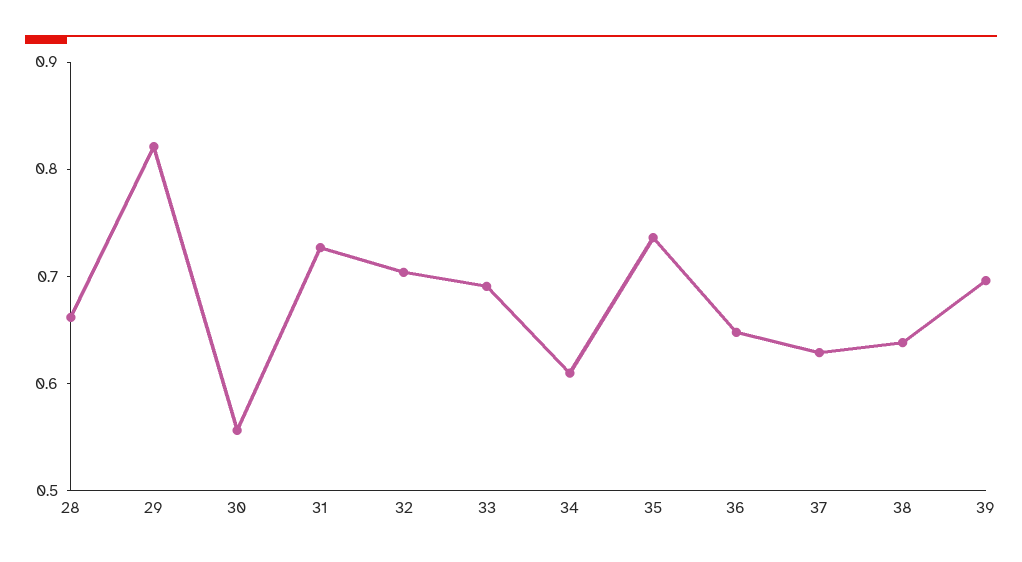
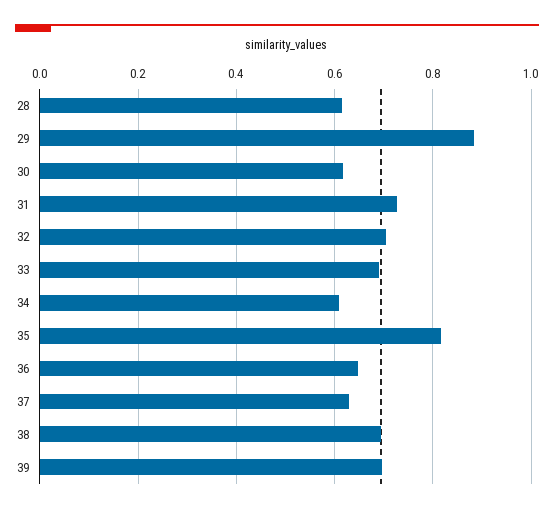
28: 0.66 -> 0.62
29: 0.82 -> 0.88
30: 0.56 -> 0.62
35: 0.74 -> 0.82
38: 0.64 -> 0.7

